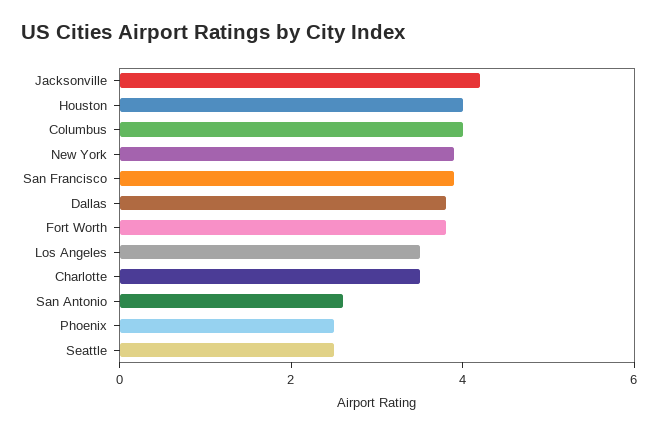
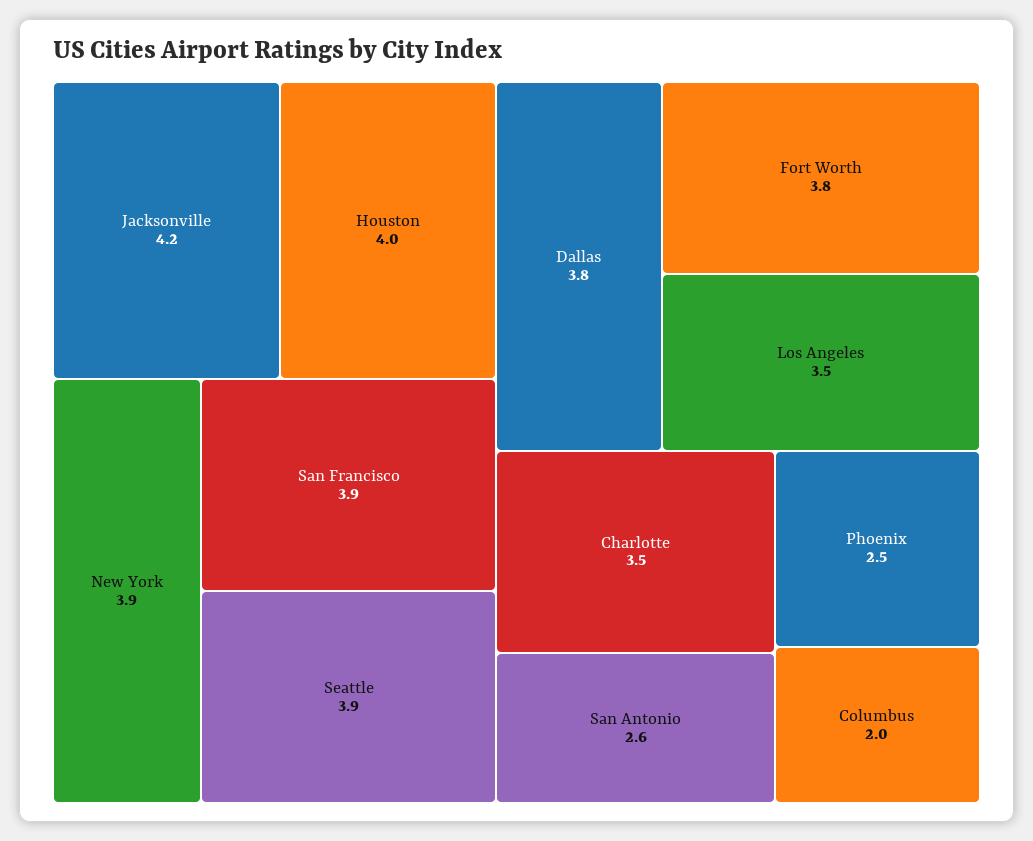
Columbus: 4 -> 2
Seattle: 2.5 -> 3.9

